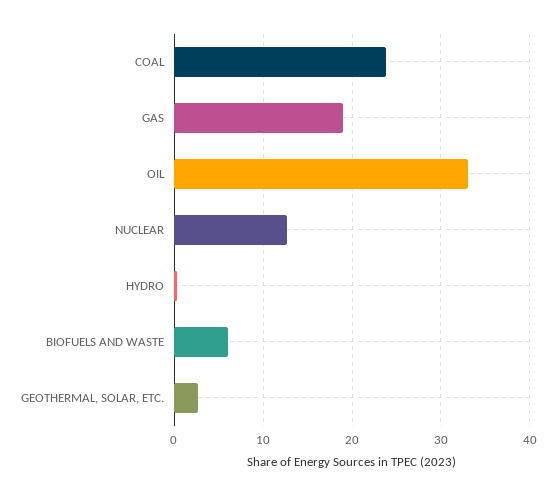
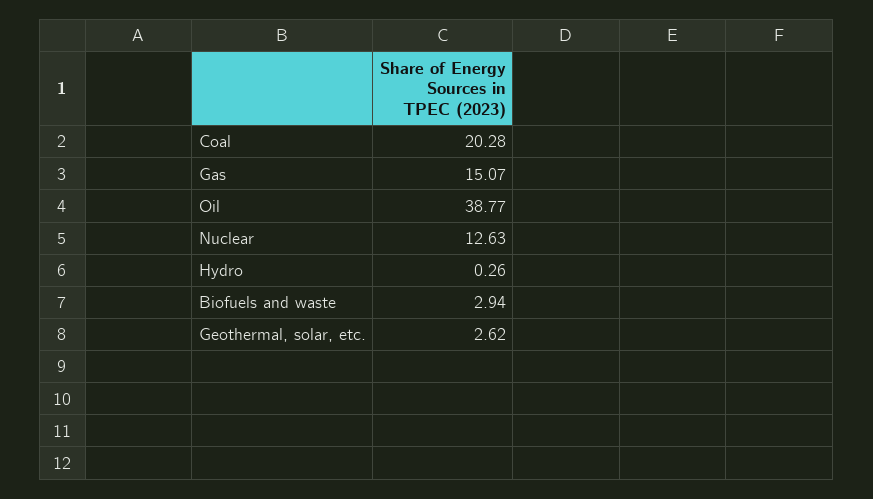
COAL: 24 -> 20.28
GAS: 19 -> 15.07
OIL: 33 -> 38.77
BIOFUELS AND WASTE: 6 -> 2.94

